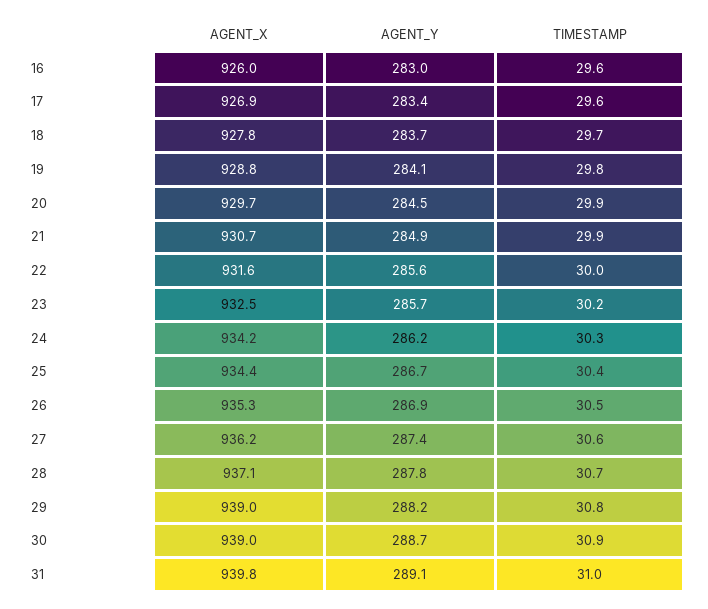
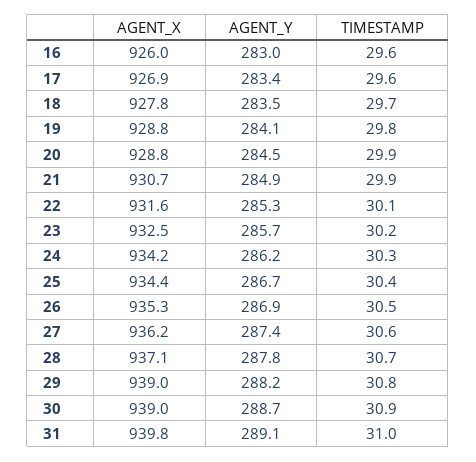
AGENT_Y, 18: 283.7 -> 283.5
AGENT_X, 20: 929.7 -> 928.8
AGENT_Y, 22: 285.6 -> 285.3
TIMESTAMP, 22: 30 -> 30.1

